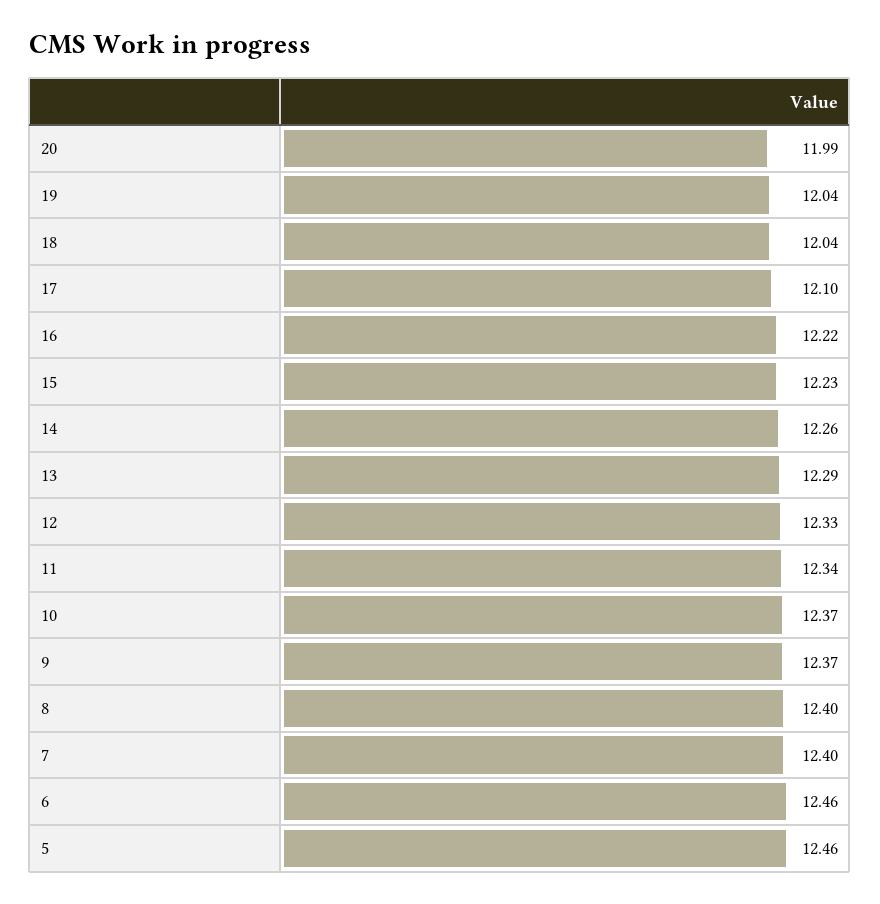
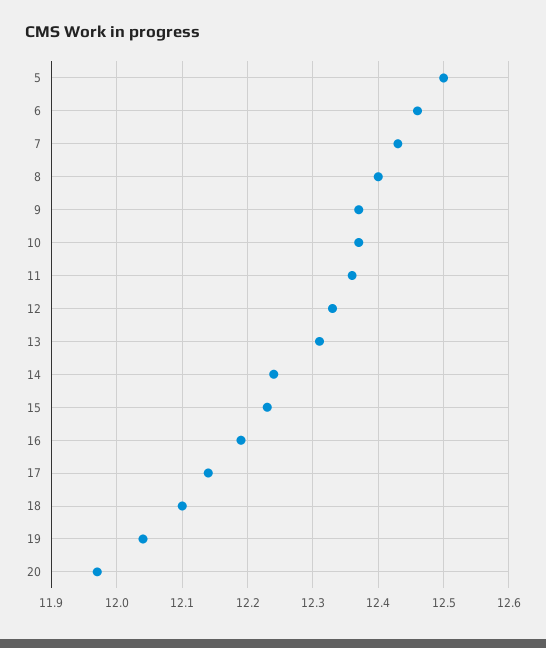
20: 11.99 -> 11.97
18: 12.04 -> 12.1
17: 12.1 -> 12.14
16: 12.22 -> 12.19
14: 12.26 -> 12.24
13: 12.29 -> 12.31
11: 12.34 -> 12.36
7: 12.4 -> 12.43
5: 12.46 -> 12.5

